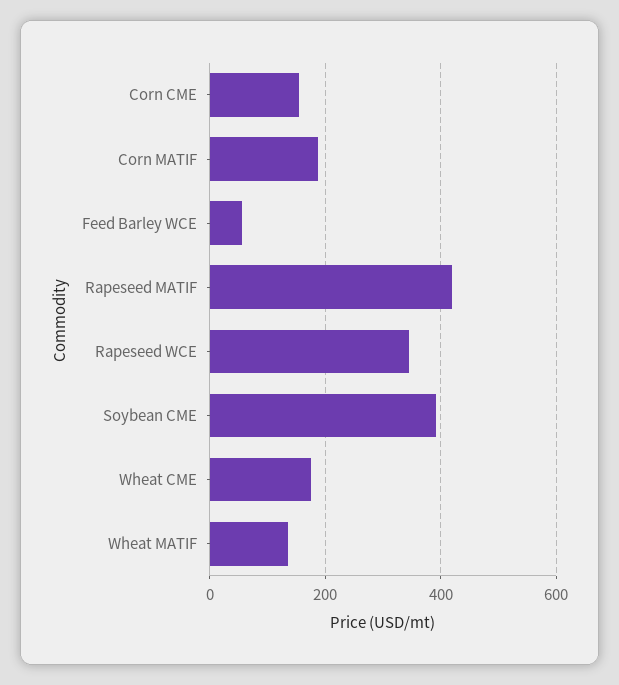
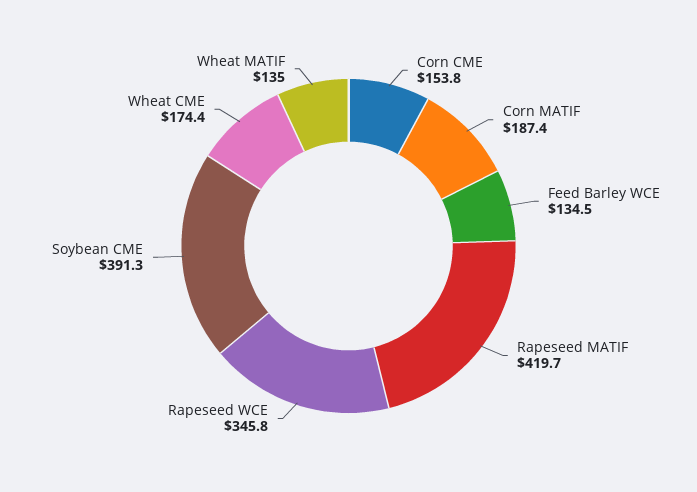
Feed Barley WCE: 60 -> 134.5

